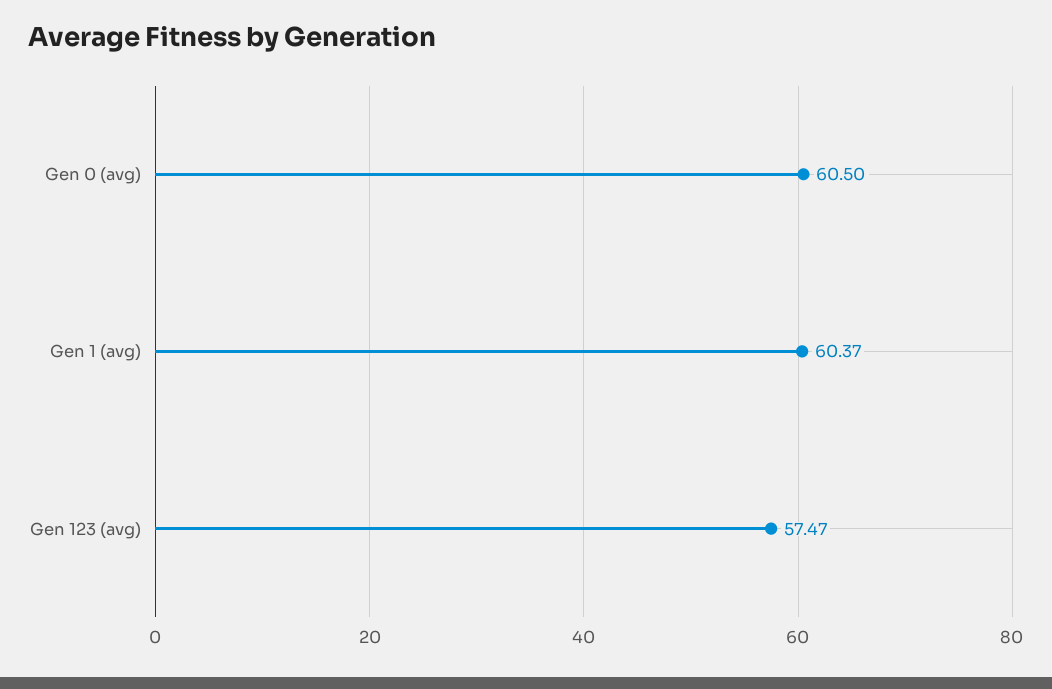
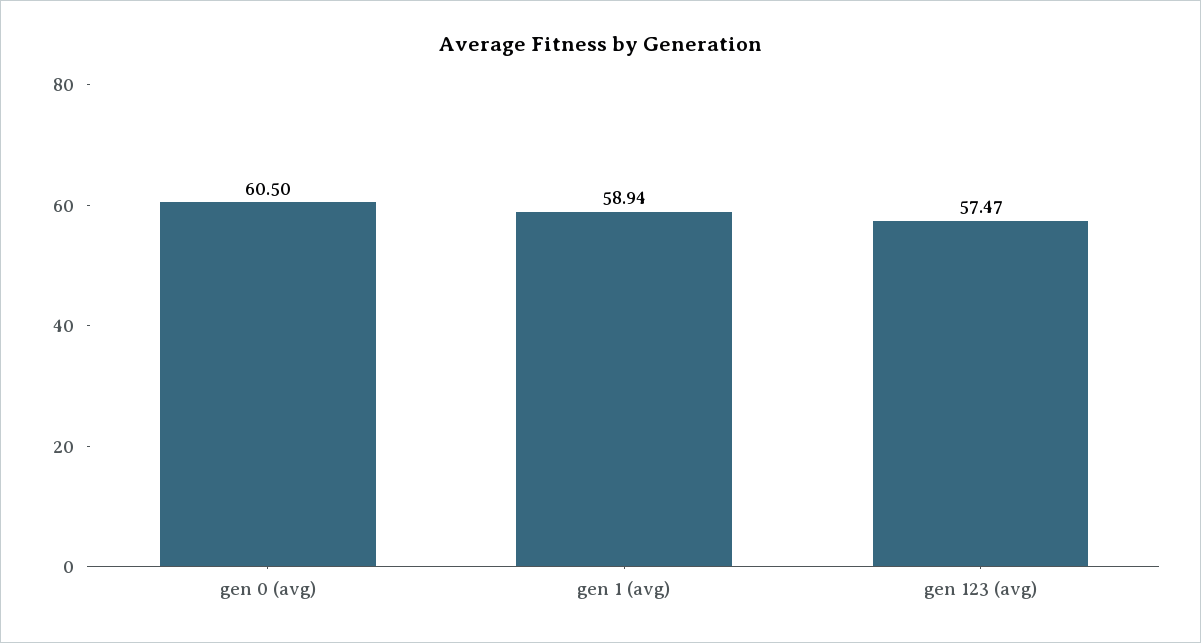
Gen 1 (avg): 60.37 -> 58.94

